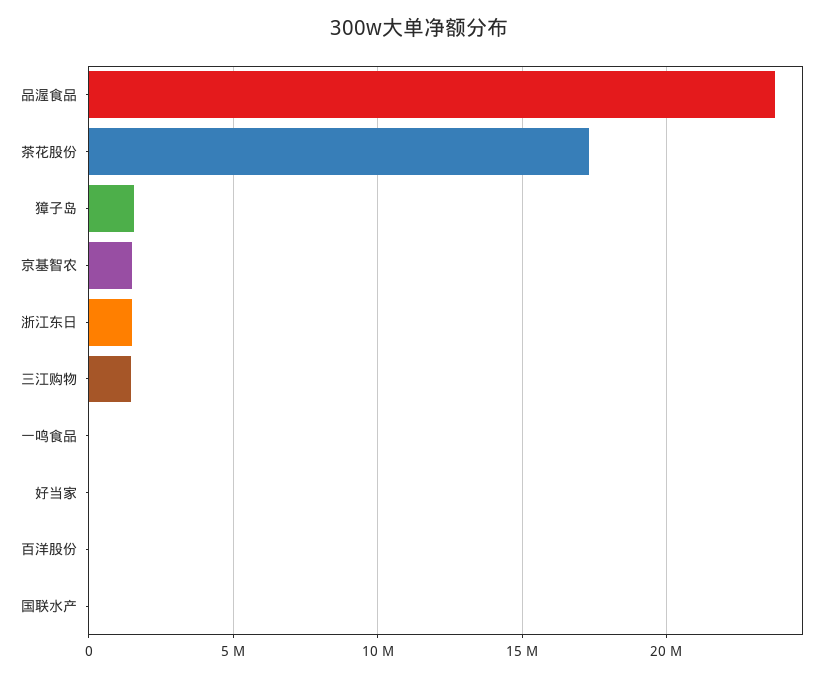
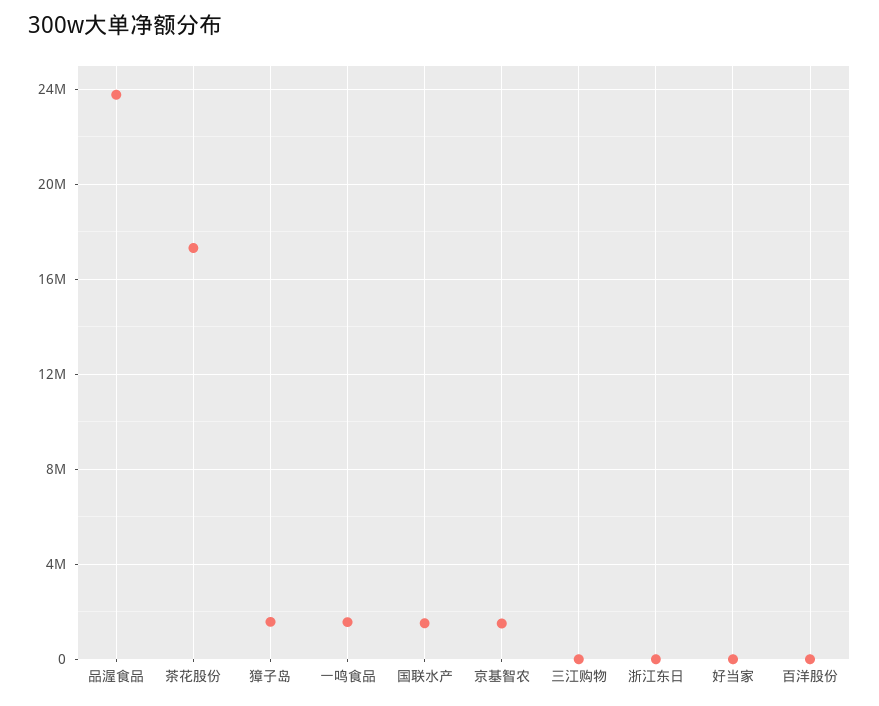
浙江东日: 1500000 -> 0
三江购物: 1500000 -> 0
一鸣食品: 0 -> 1500000
国联水产: 0 -> 1500000

